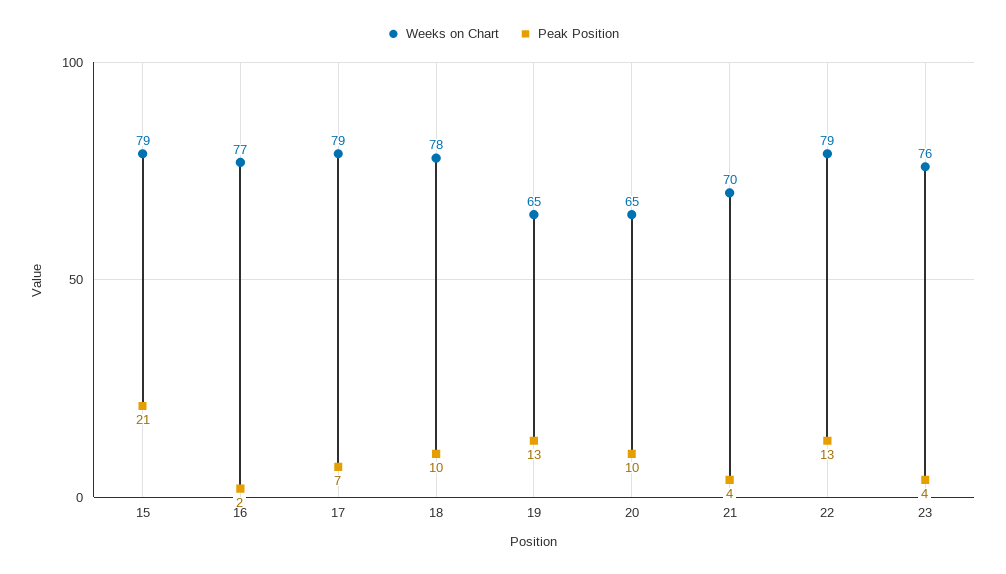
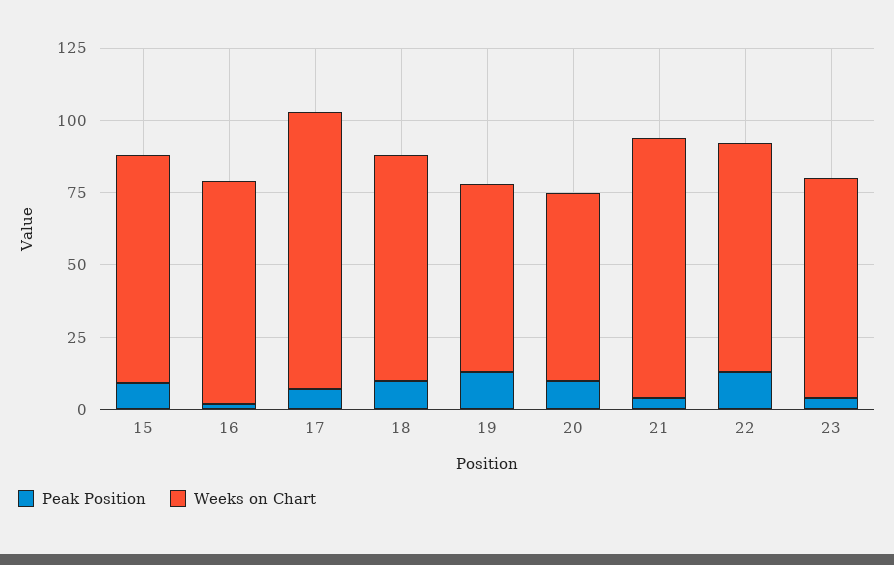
Peak Position, 15: 21 -> 10
Weeks on Chart, 17: 79 -> 95
Weeks on Chart, 21: 70 -> 90

